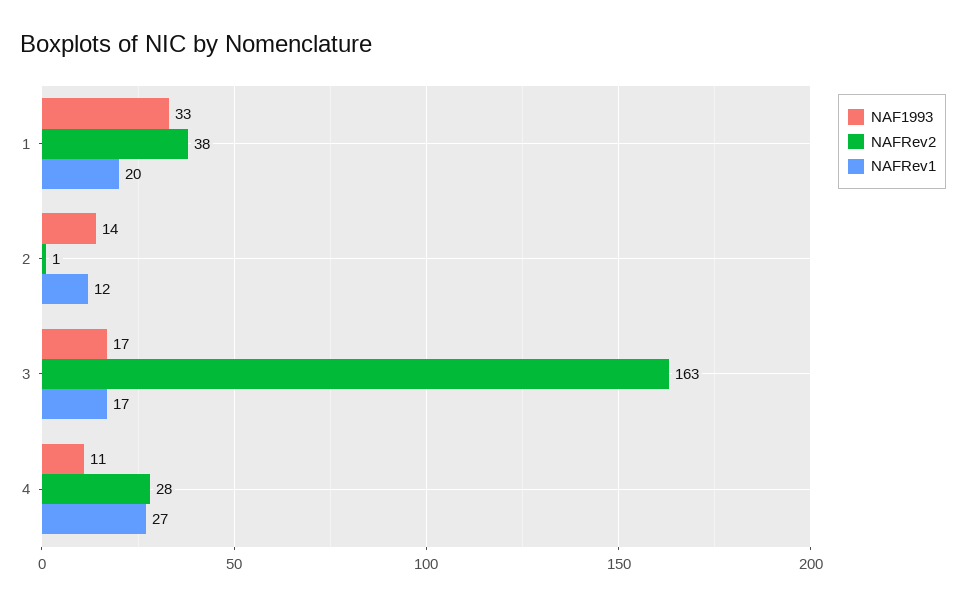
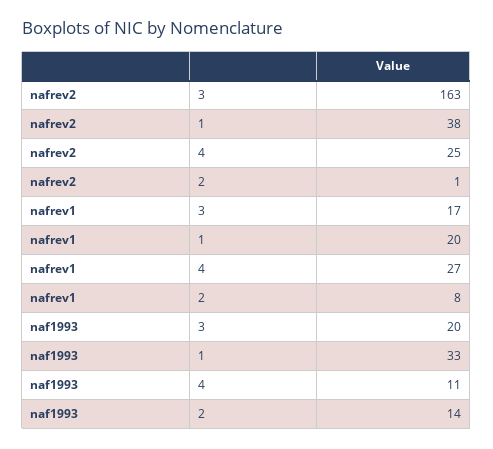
NAFRev1, 2: 12 -> 8
NAF1993, 3: 17 -> 20
NAFRev2, 4: 28 -> 25

